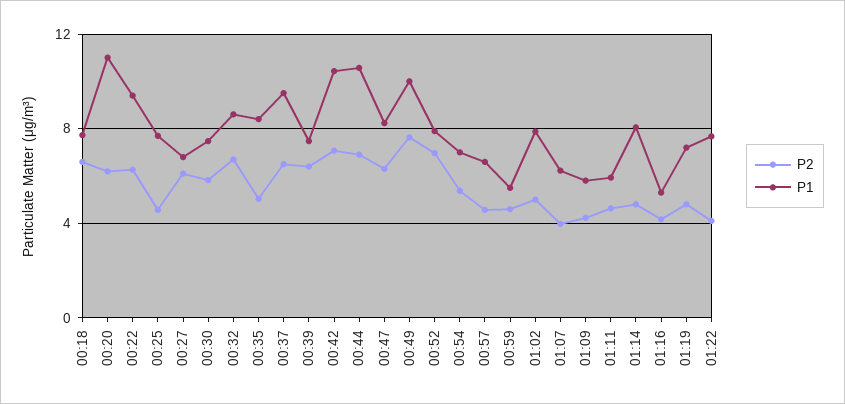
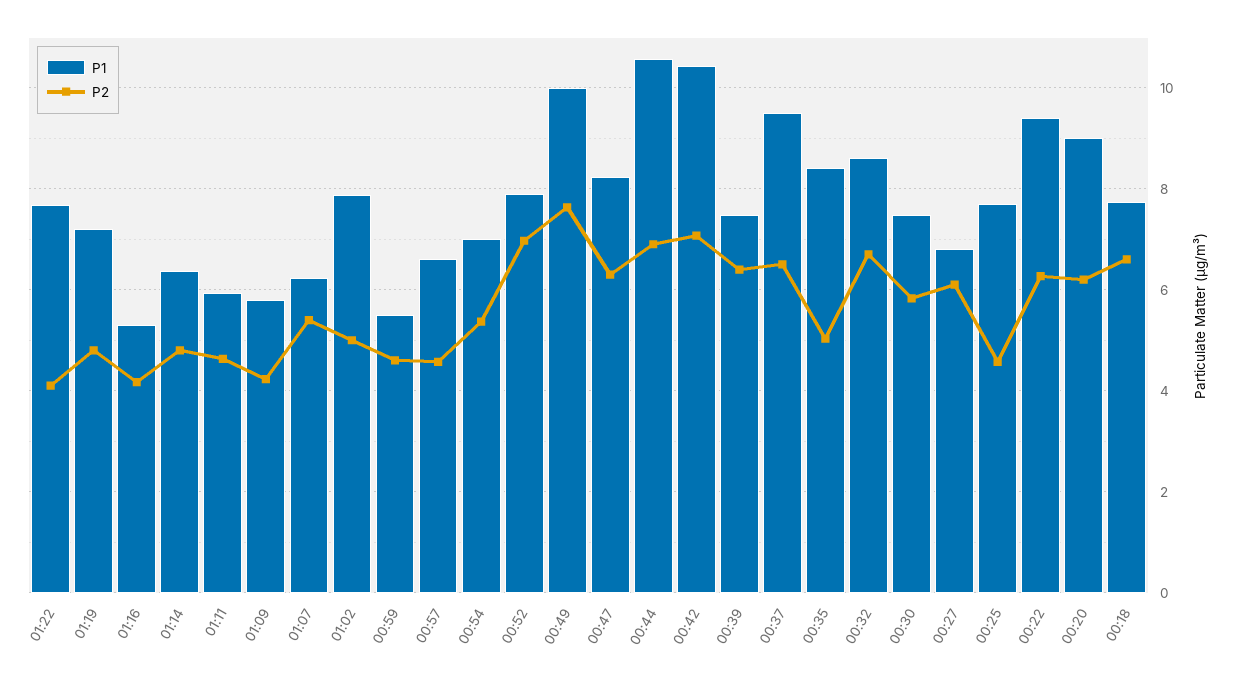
P1, 00:20: 11 -> 9
P2, 01:07: 4 -> 5.4
P1, 01:14: 8 -> 6.4

